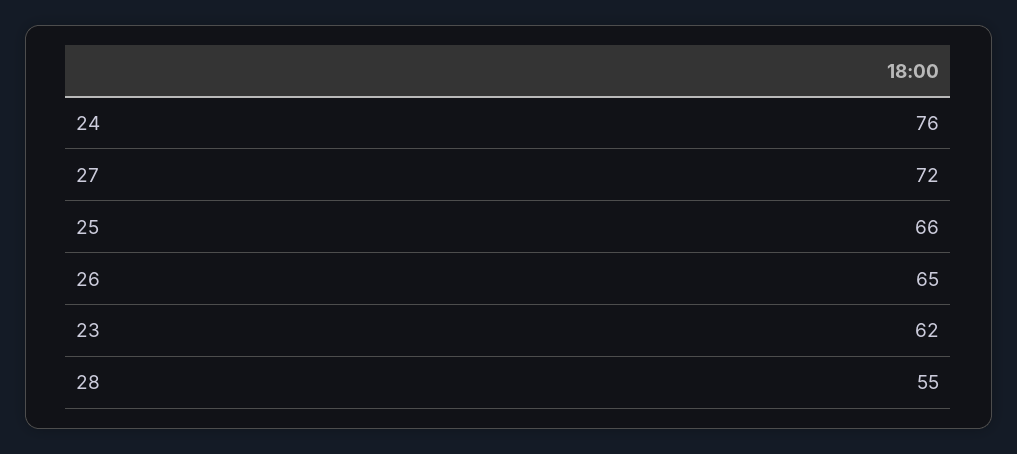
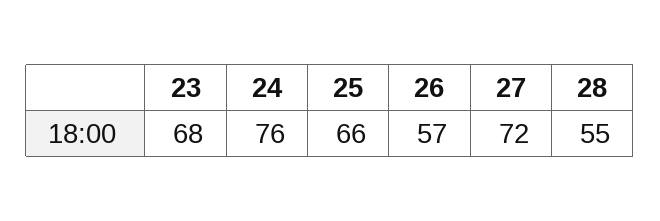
26: 65 -> 57
23: 62 -> 68

